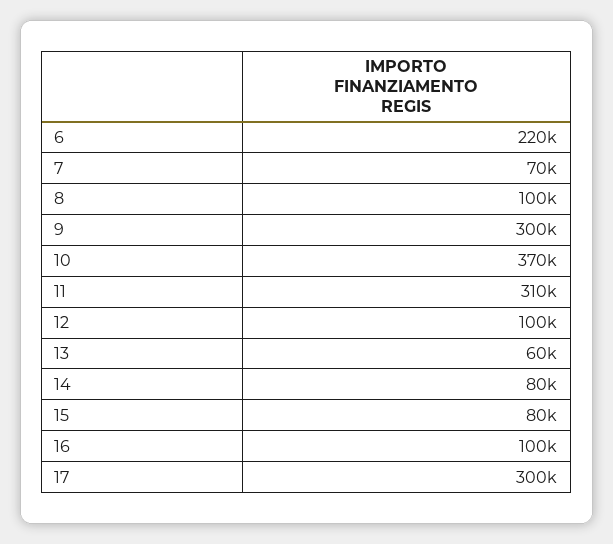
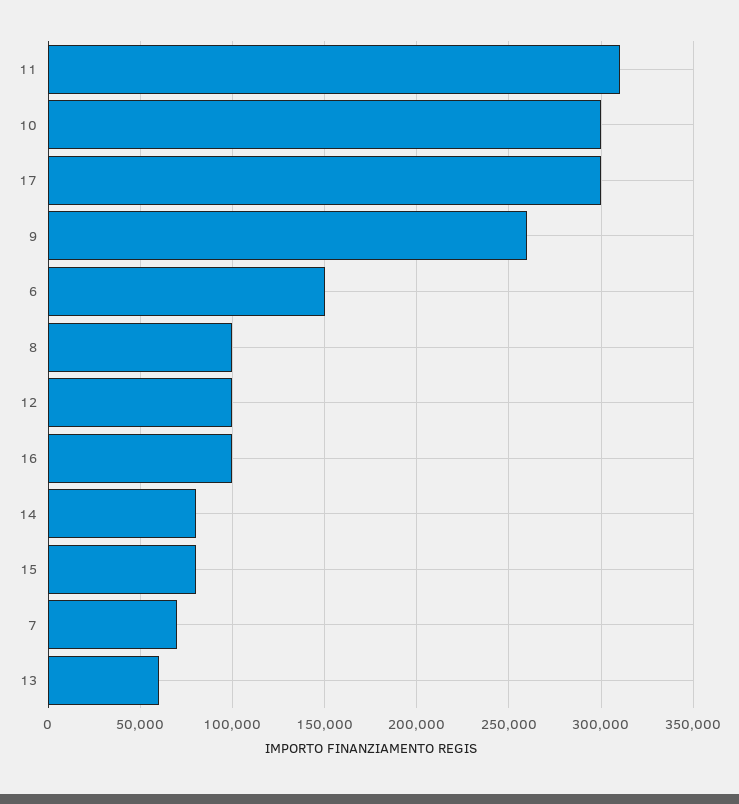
6: 220000 -> 150000
9: 300000 -> 260000
10: 370000 -> 300000

